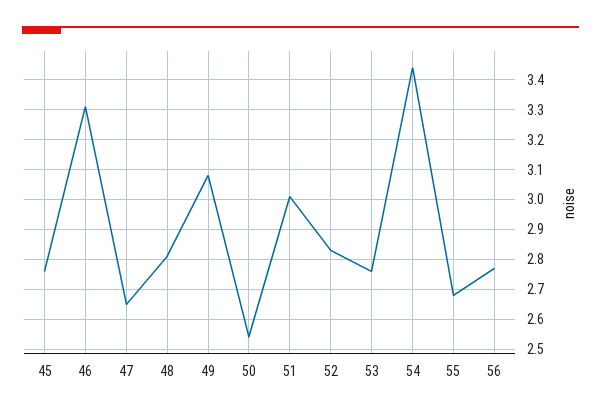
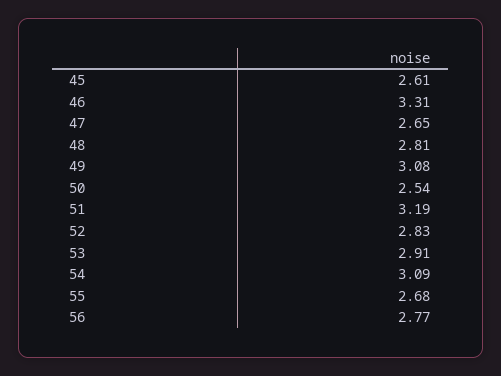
45: 2.75 -> 2.61
51: 3 -> 3.19
53: 2.75 -> 2.91
54: 3.45 -> 3.09

